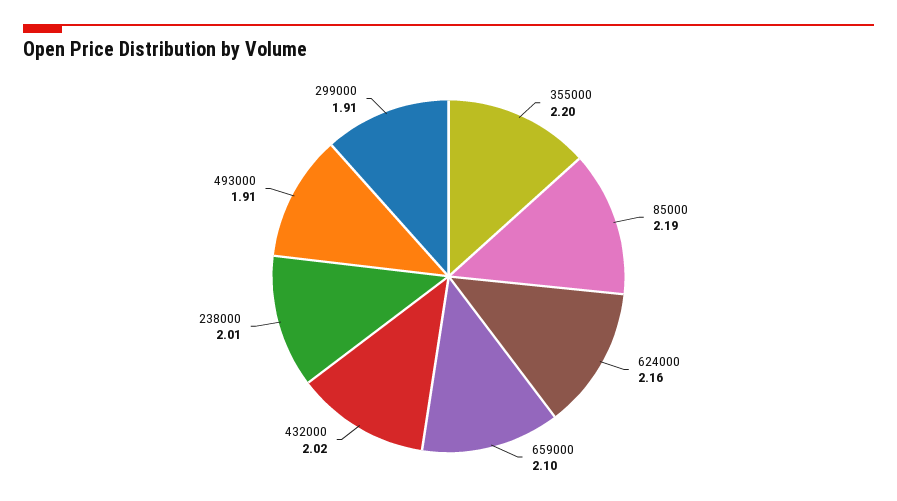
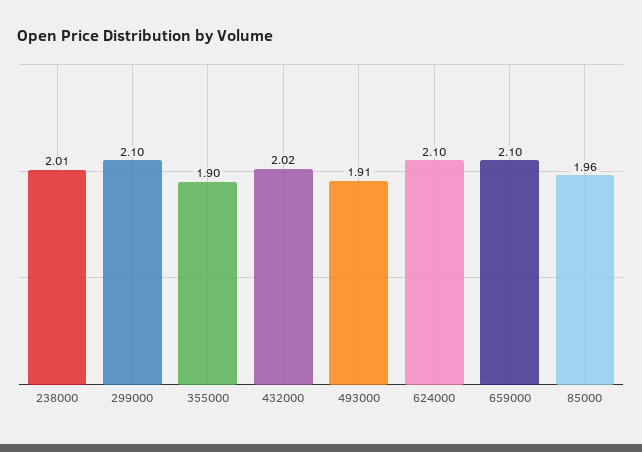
355000: 2.2 -> 1.9
85000: 2.19 -> 1.96
624000: 2.16 -> 2.1
299000: 1.91 -> 2.1

